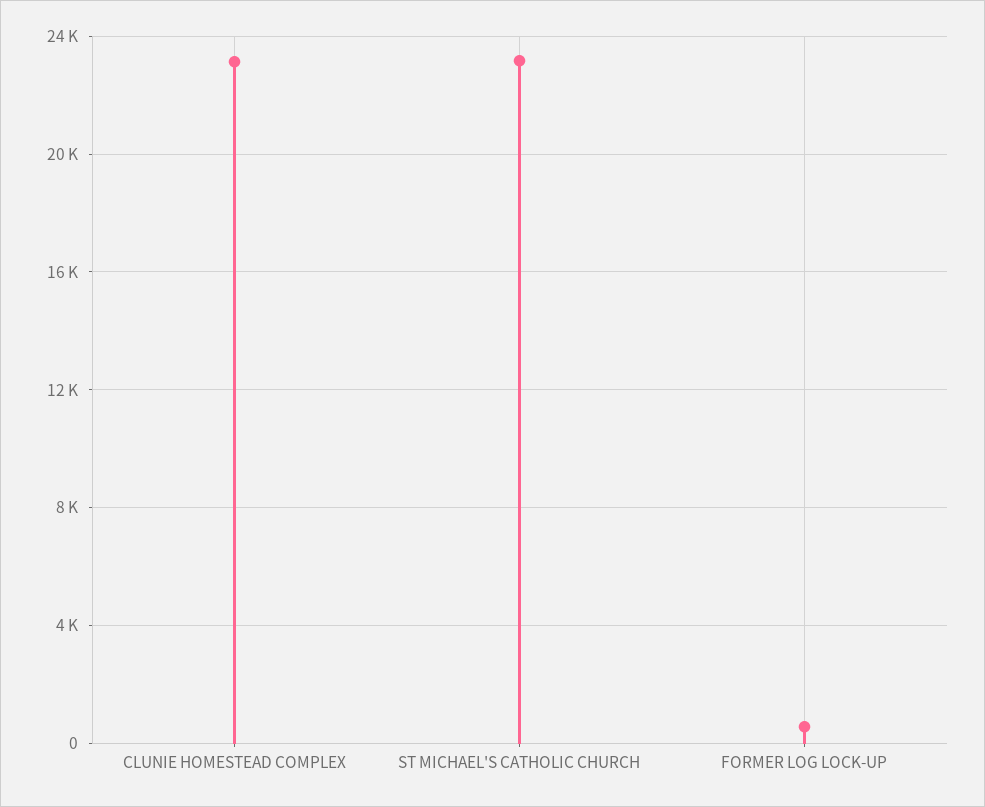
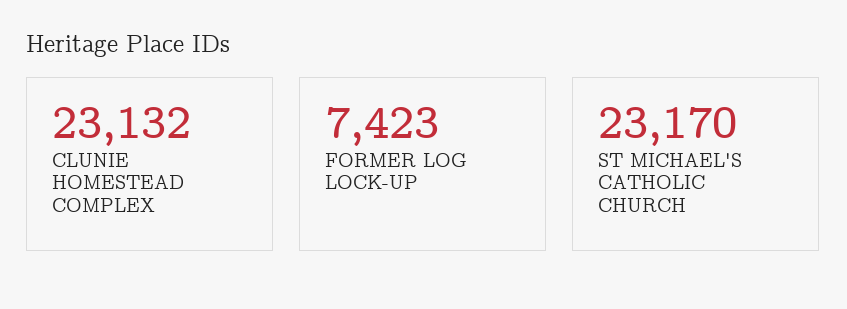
FORMER LOG LOCK-UP: 500 -> 7423

